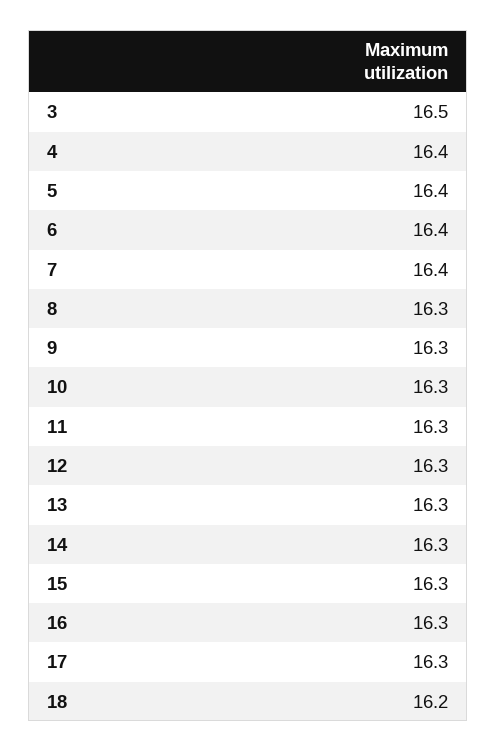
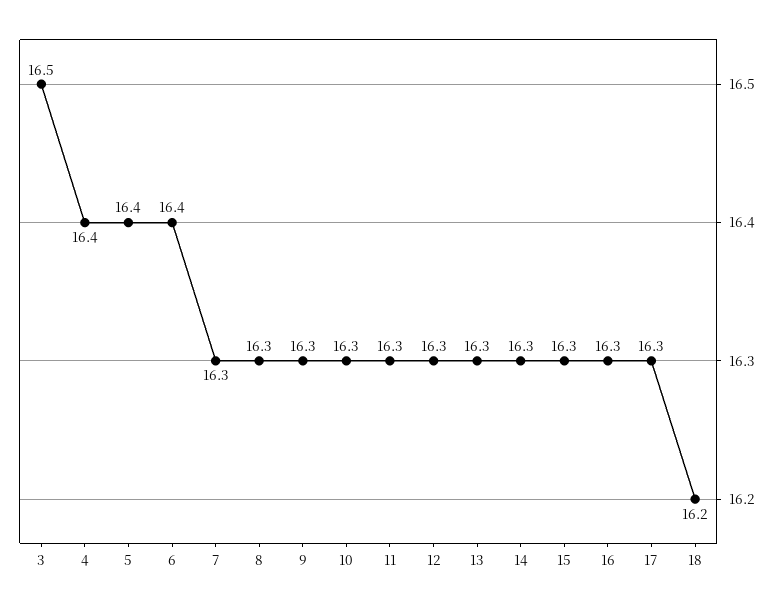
7: 16.4 -> 16.3

